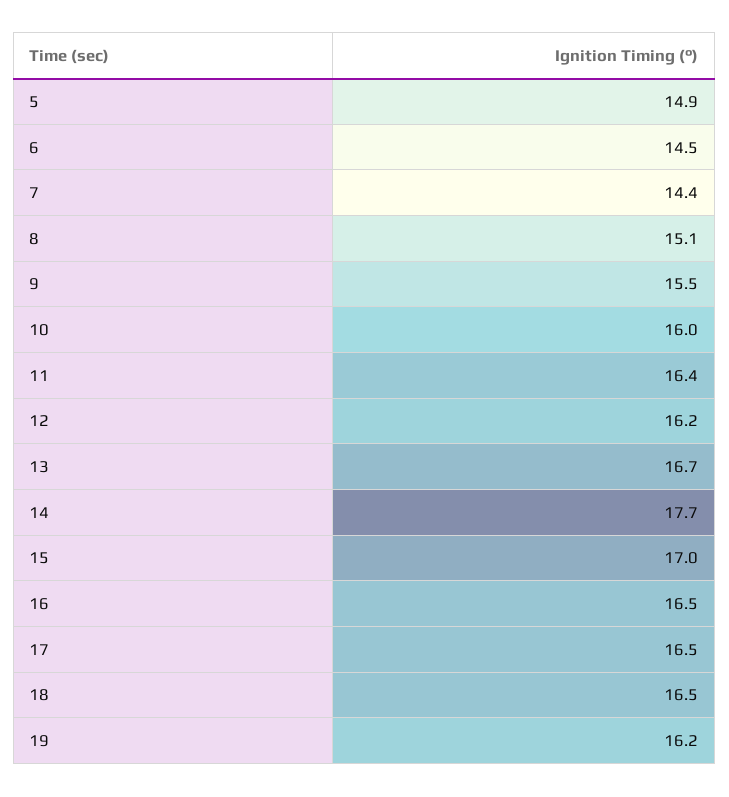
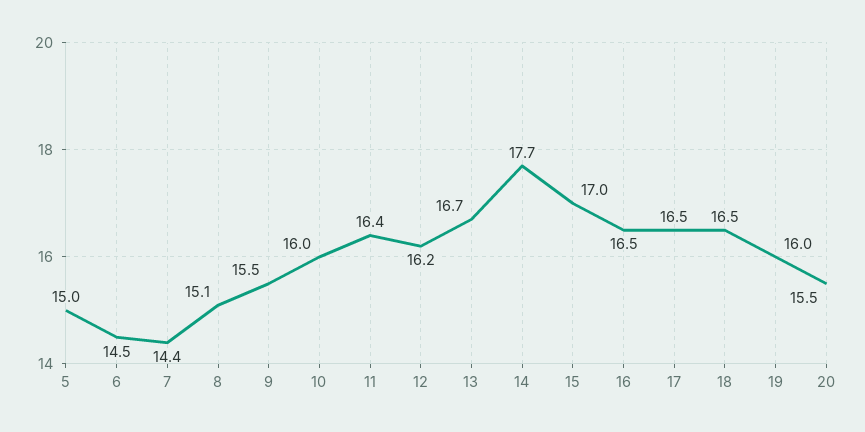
5: 14.9 -> 15
19: 16.2 -> 16
20: none -> 15.5

